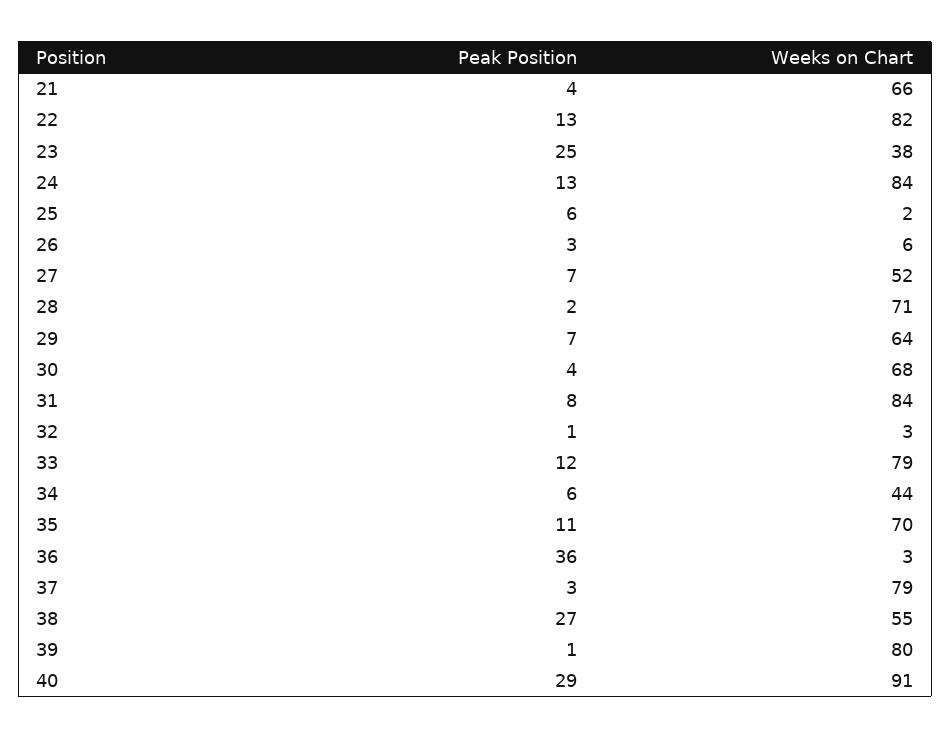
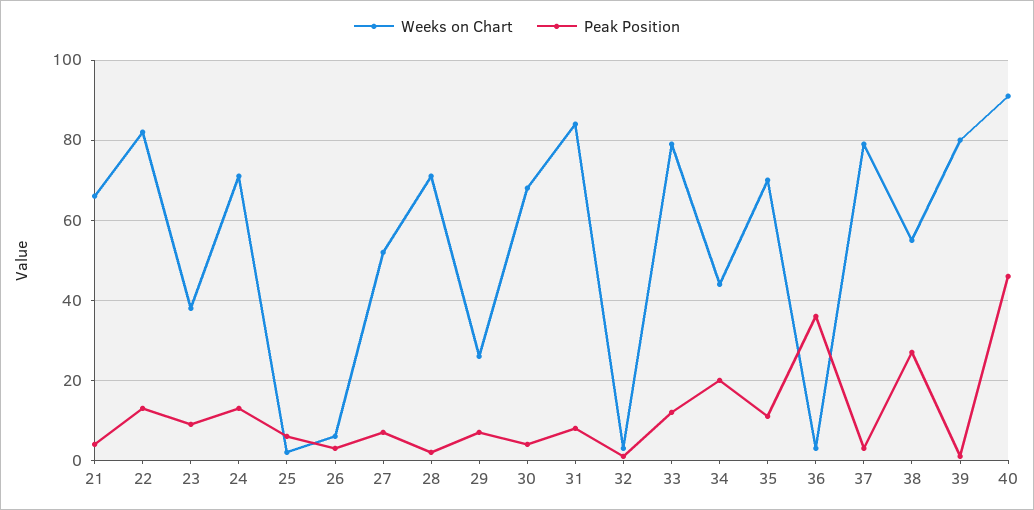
Peak Position, 23: 25 -> 10
Weeks on Chart, 24: 84 -> 70
Weeks on Chart, 29: 64 -> 25
Peak Position, 34: 6 -> 20
Peak Position, 40: 29 -> 45

